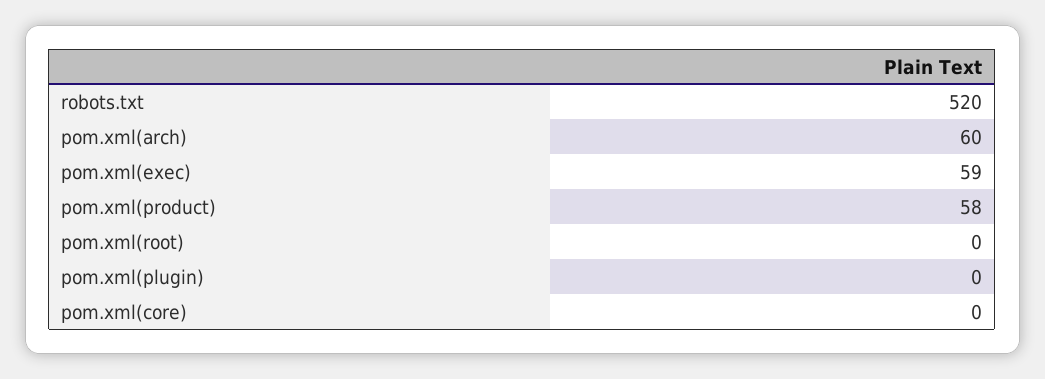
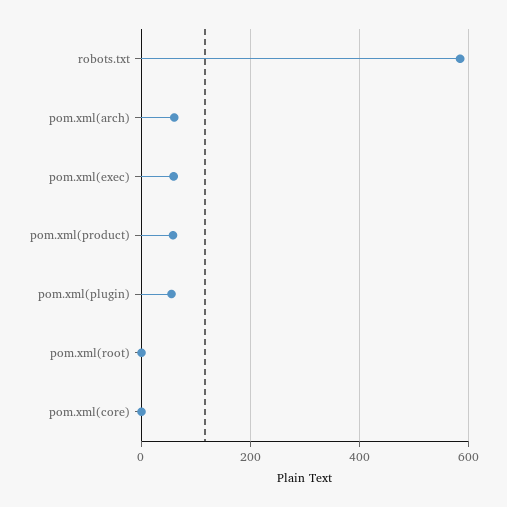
robots.txt: 520 -> 580
pom.xml(plugin): 0 -> 60

